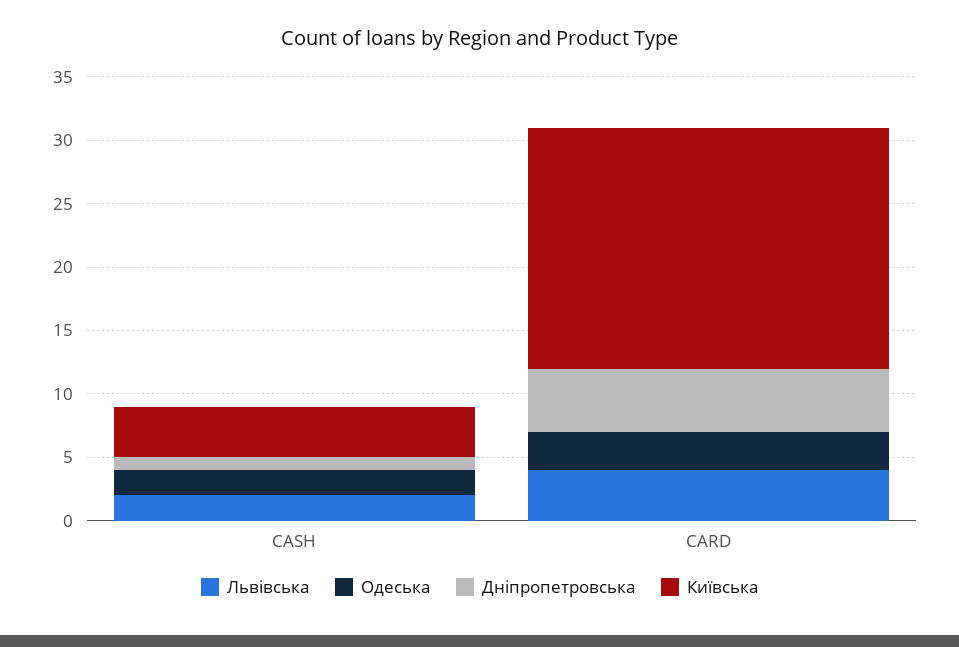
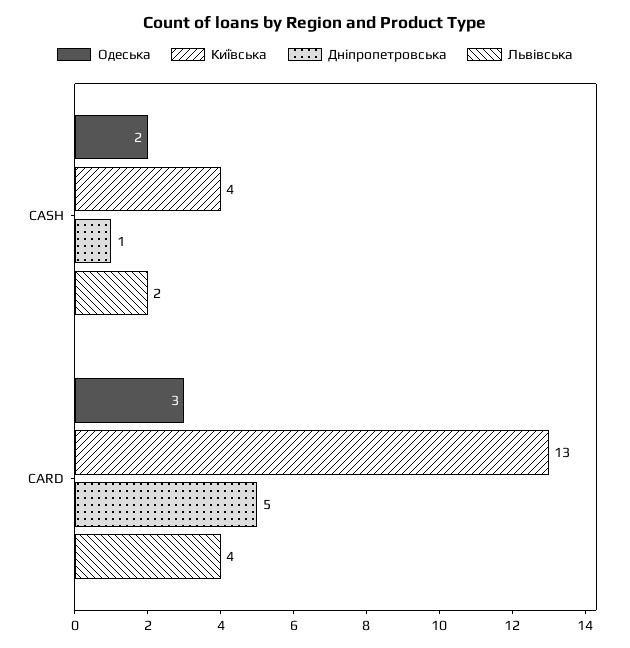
Київська, CARD: 19 -> 13

